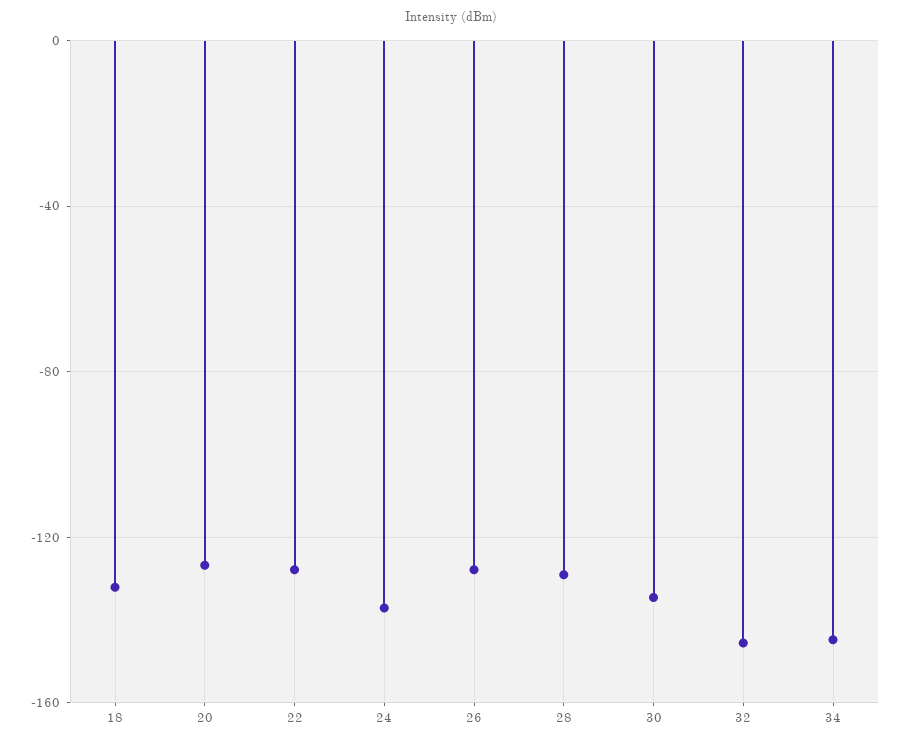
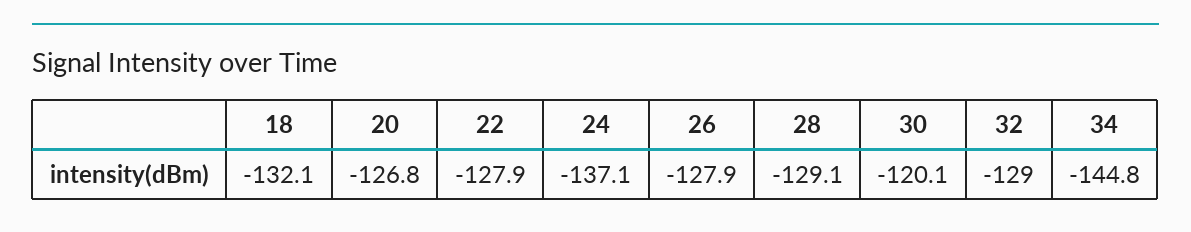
30: -135 -> -120.1
32: -145 -> -129

